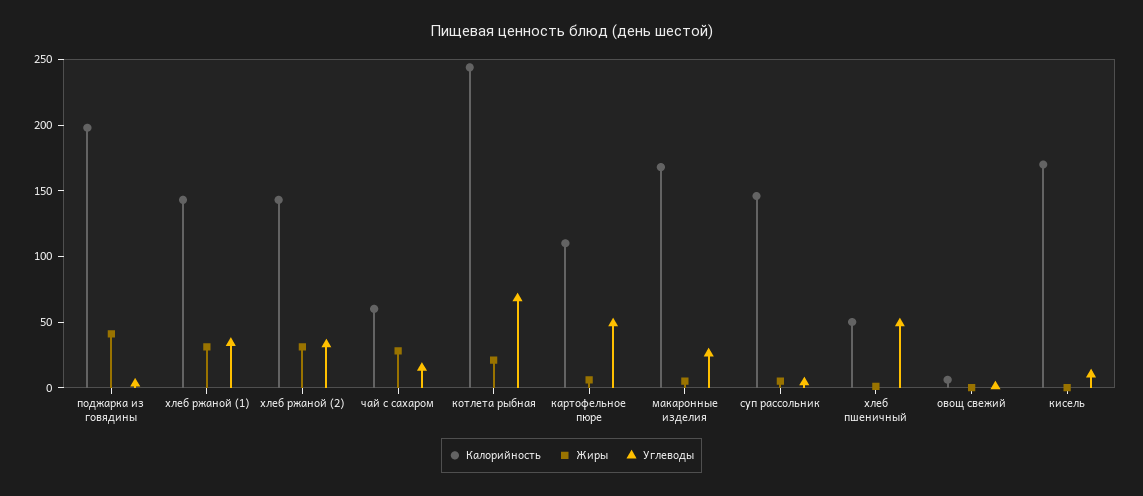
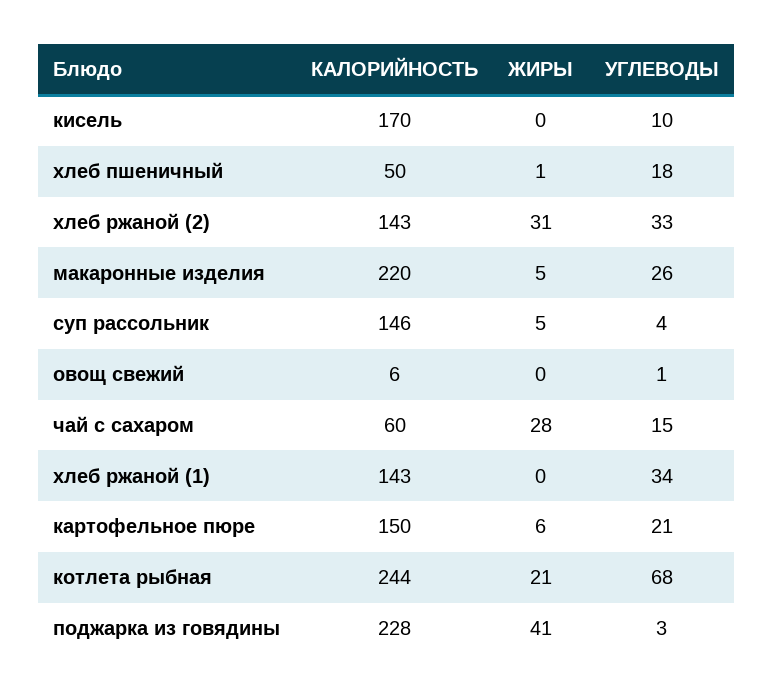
Калорийность, поджарка из говядины: 200 -> 228
Жиры, хлеб ржаной (1): 30 -> 0
Калорийность, картофельное пюре: 110 -> 150
Углеводы, картофельное пюре: 50 -> 21
Калорийность, макаронные изделия: 170 -> 220
Углеводы, хлеб пшеничный: 50 -> 18

